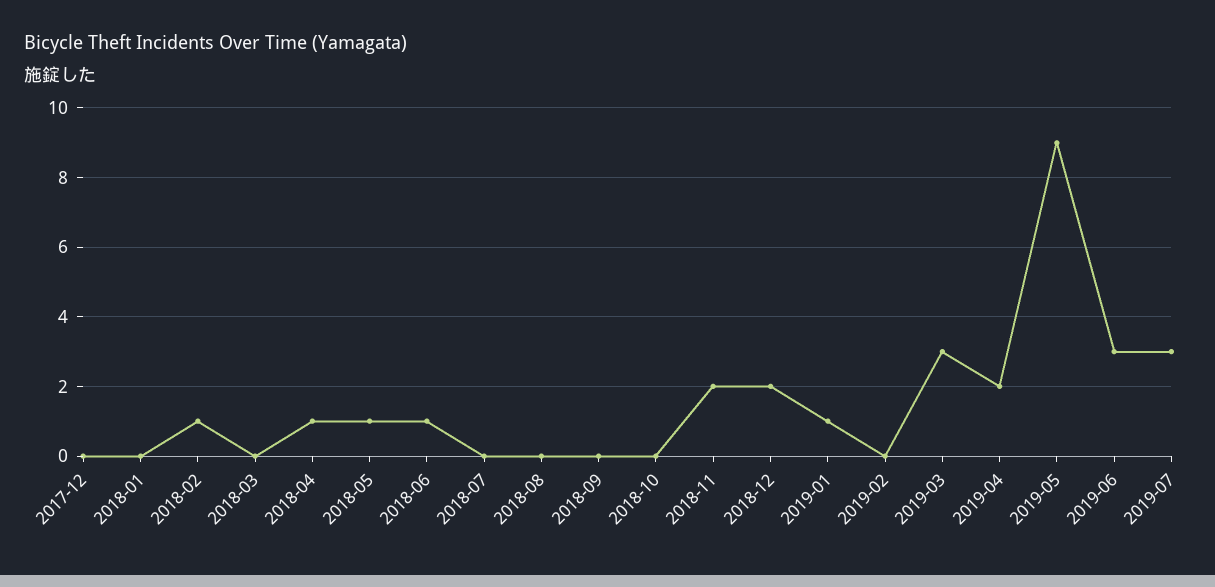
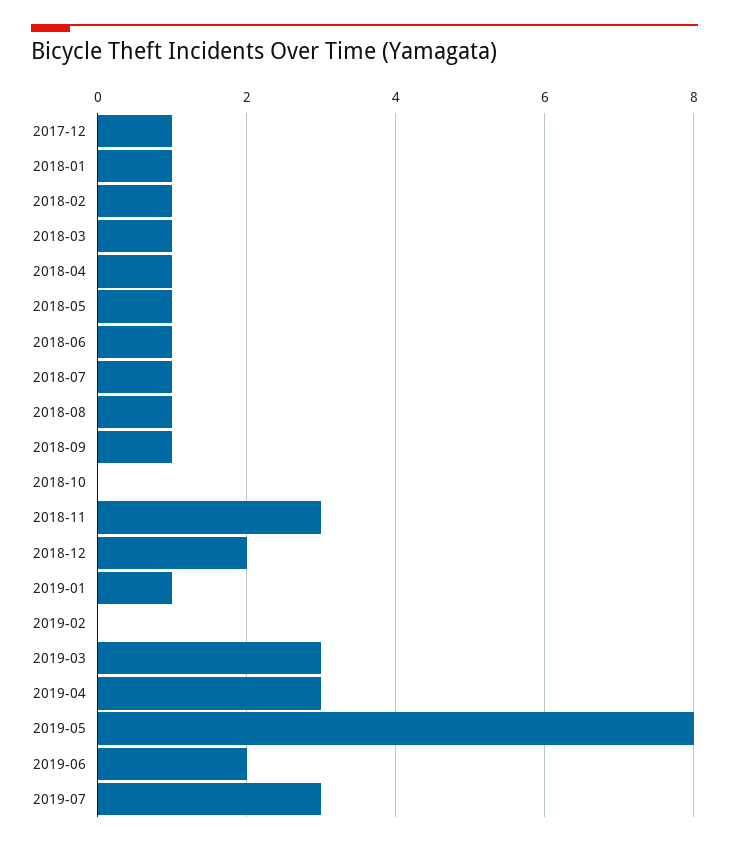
2017-12: 0 -> 1
2018-01: 0 -> 1
2018-03: 0 -> 1
2018-07: 0 -> 1
2018-08: 0 -> 1
2018-09: 0 -> 1
2018-11: 2 -> 3
2019-04: 2 -> 3
2019-05: 9 -> 8
2019-06: 3 -> 2

